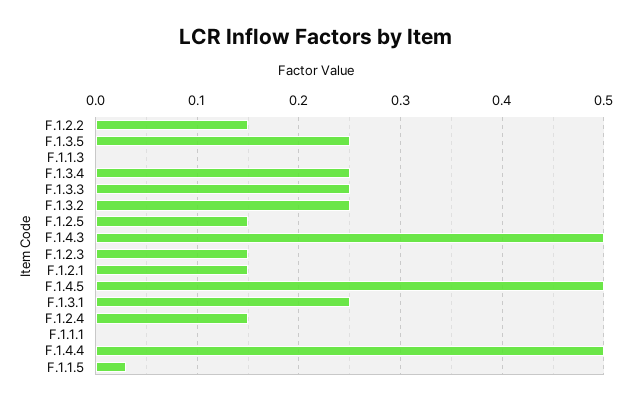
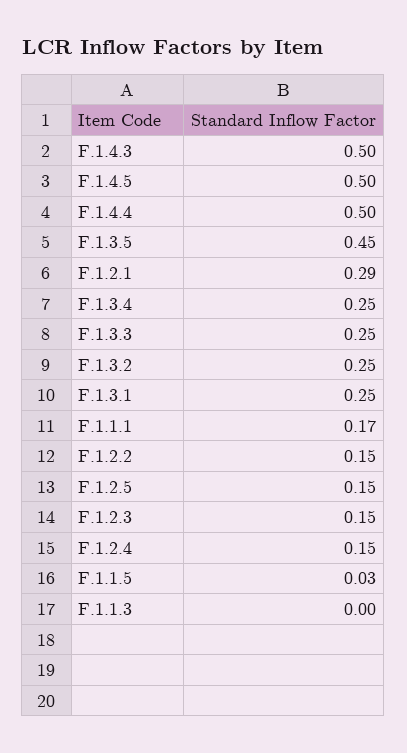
F.1.3.5: 0.25 -> 0.45
F.1.2.1: 0.15 -> 0.29
F.1.1.1: 0 -> 0.17

